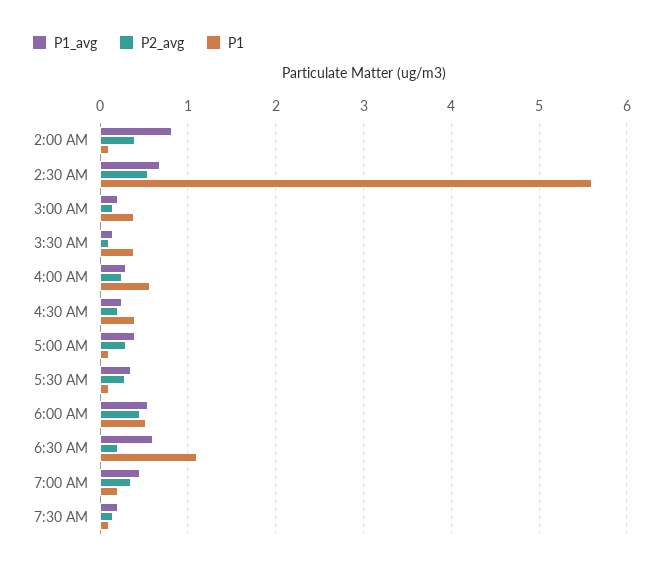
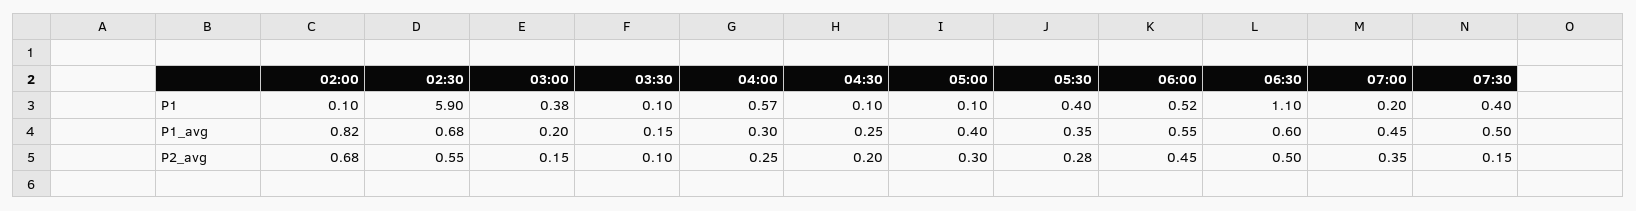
P2_avg, 2:00 AM: 0.4 -> 0.68
P1, 2:30 AM: 5.6 -> 5.9
P1, 3:30 AM: 0.4 -> 0.1
P1, 4:30 AM: 0.4 -> 0.1
P1, 5:30 AM: 0.1 -> 0.4
P2_avg, 6:30 AM: 0.2 -> 0.5
P1_avg, 7:30 AM: 0.2 -> 0.5
P1, 7:30 AM: 0.1 -> 0.4

